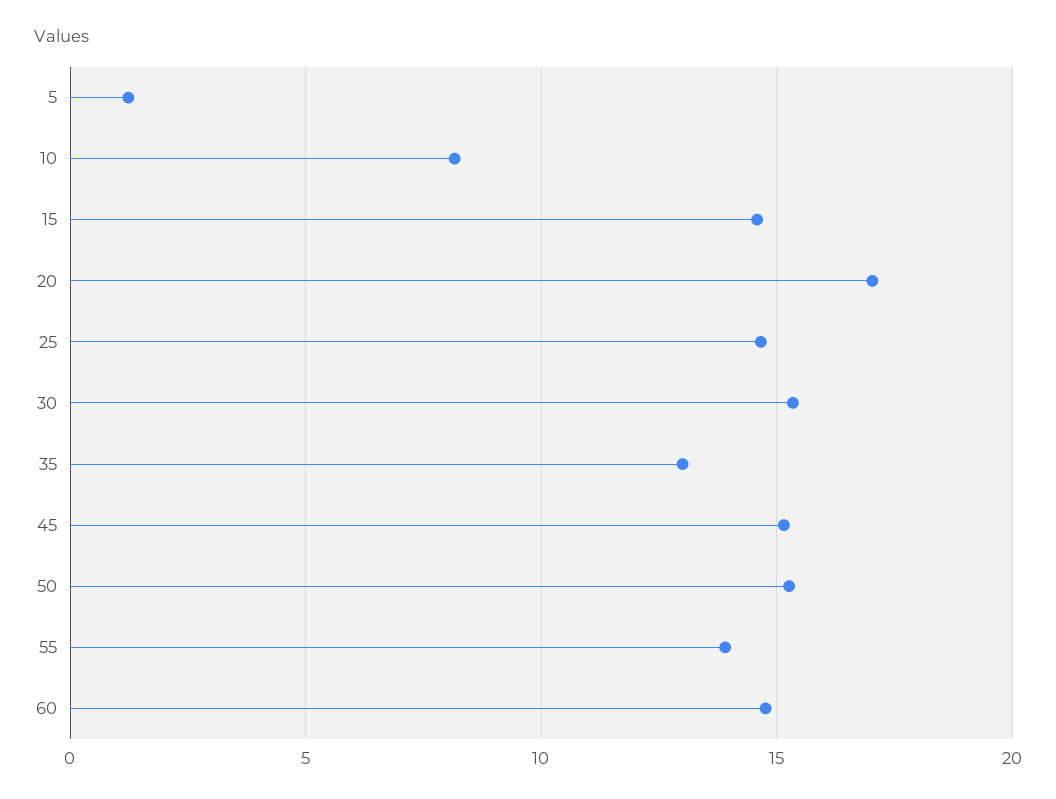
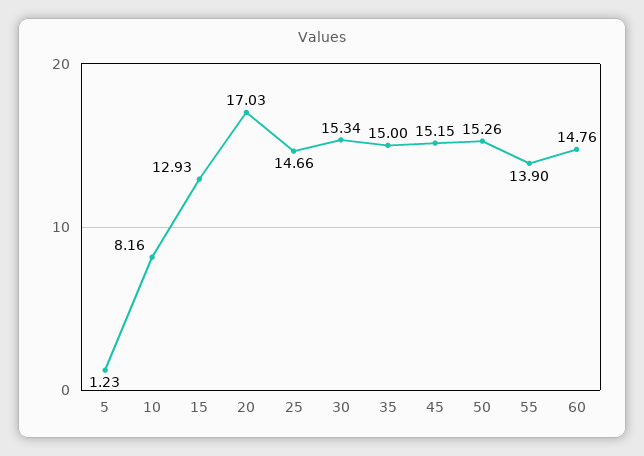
15: 14.5 -> 12.93
35: 13 -> 15

